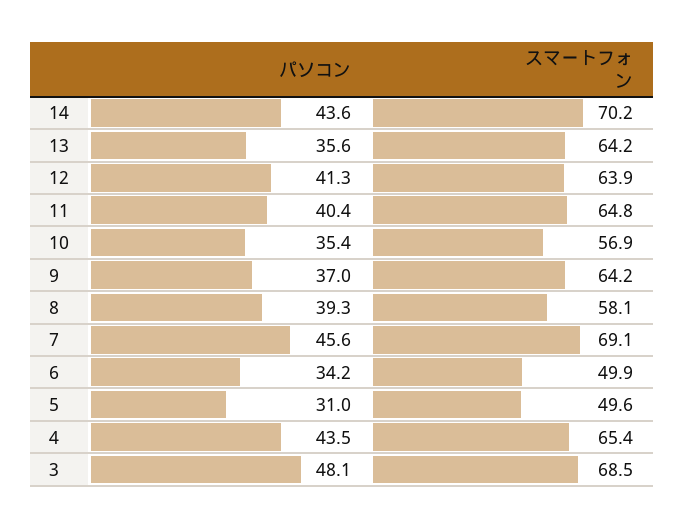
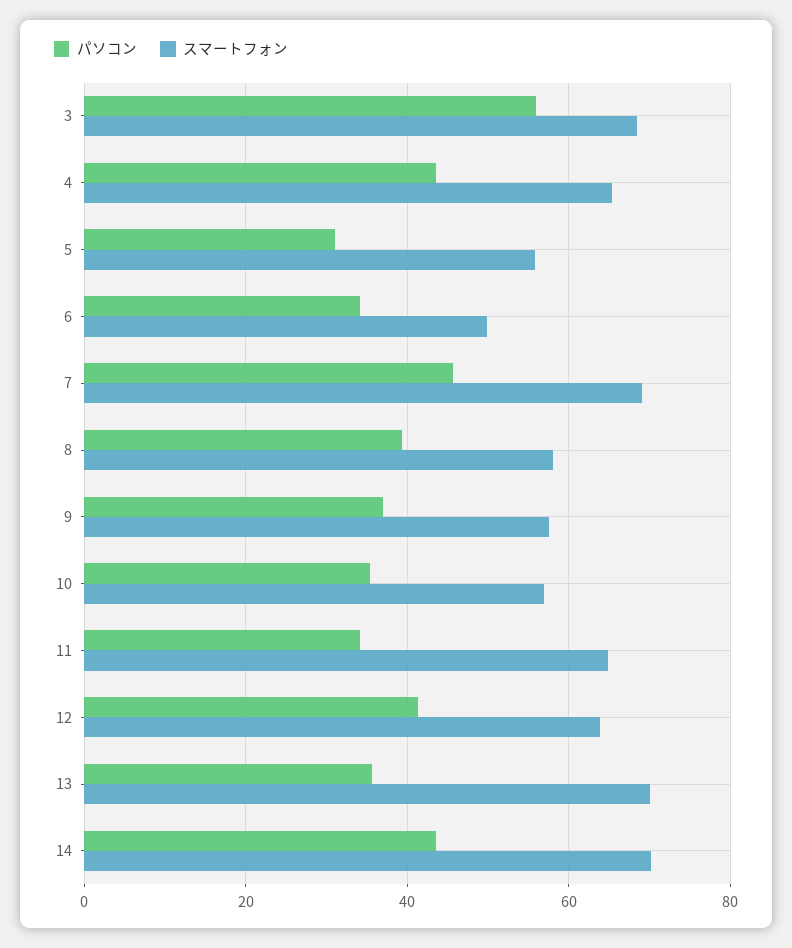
スマートフォン, 13: 64.2 -> 70
パソコン, 11: 40.4 -> 34
スマートフォン, 9: 64.2 -> 58
スマートフォン, 5: 49.6 -> 56
パソコン, 3: 48.1 -> 56

